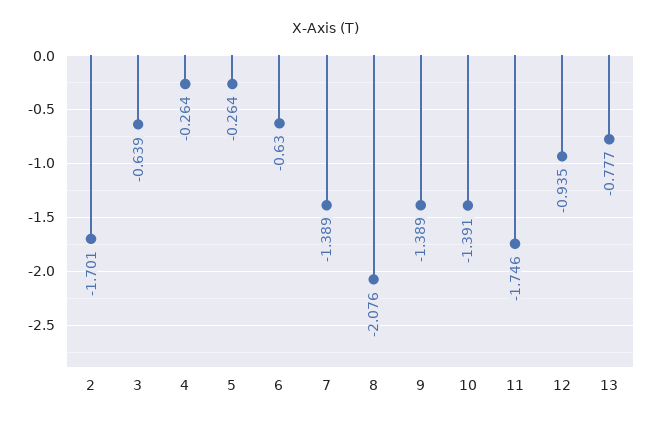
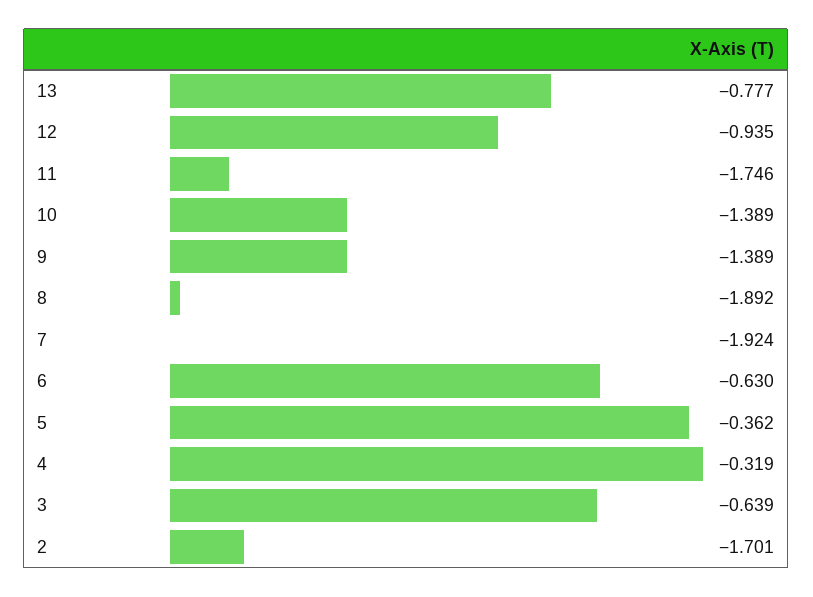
4: -0.264 -> -0.319
5: -0.264 -> -0.362
7: -1.389 -> -1.924
8: -2.076 -> -1.892
10: -1.391 -> -1.389

